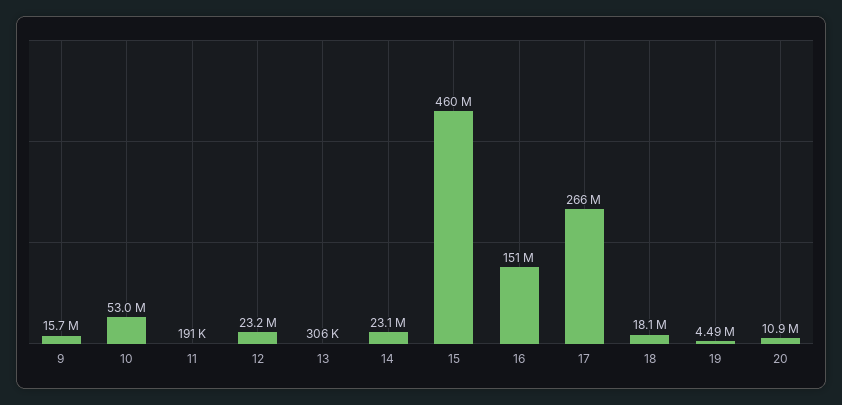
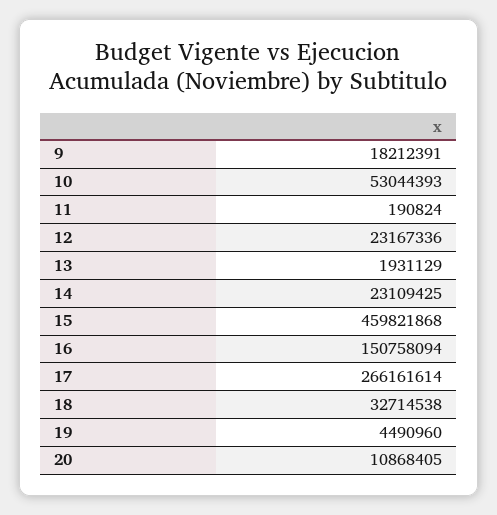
9: 15700000 -> 18212391
13: 306000 -> 1931129
18: 18100000 -> 32714538

